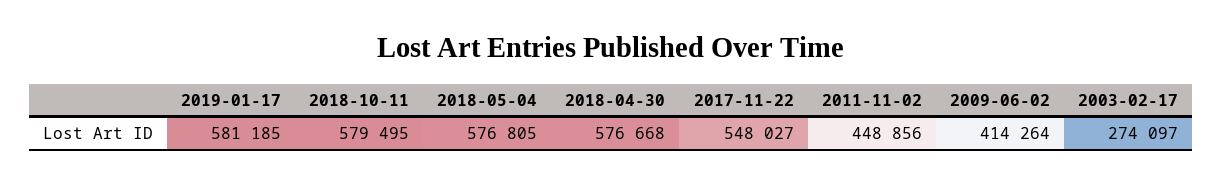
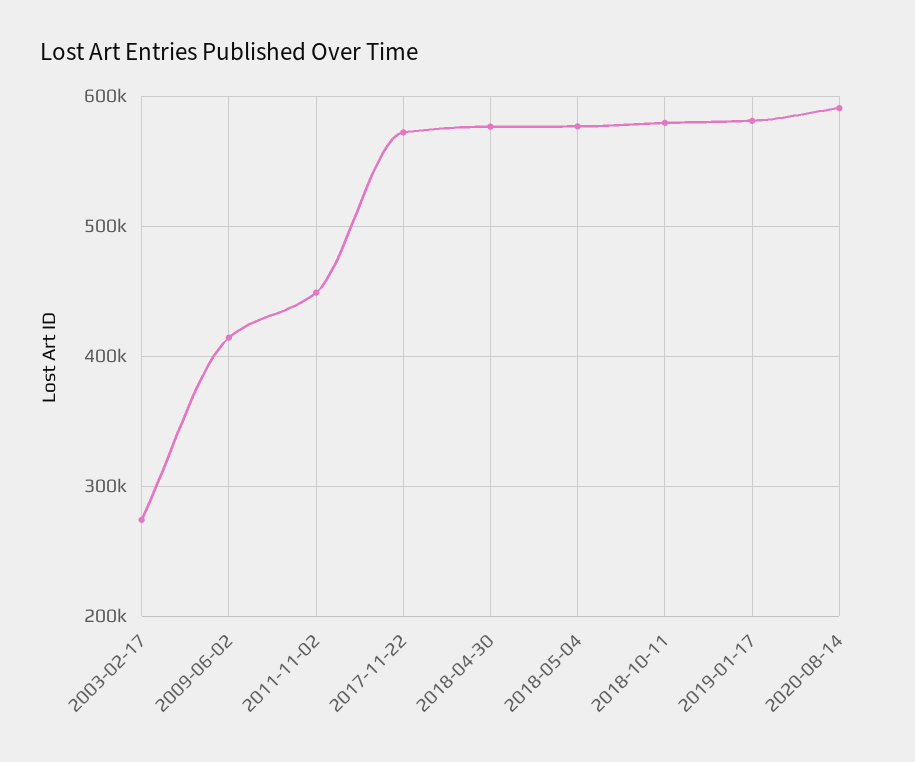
2017-11-22: 548027 -> 570000
2020-08-14: none -> 590000

